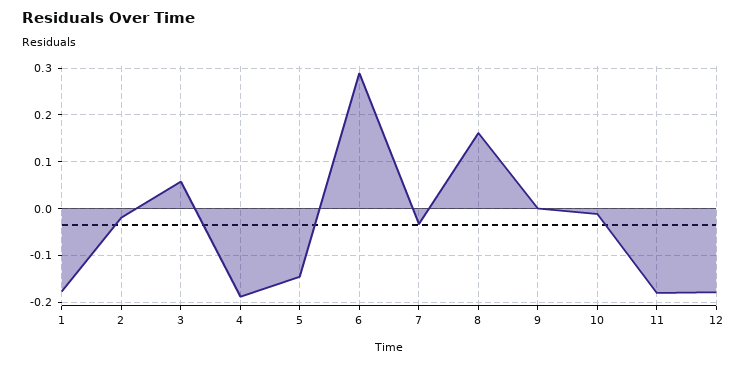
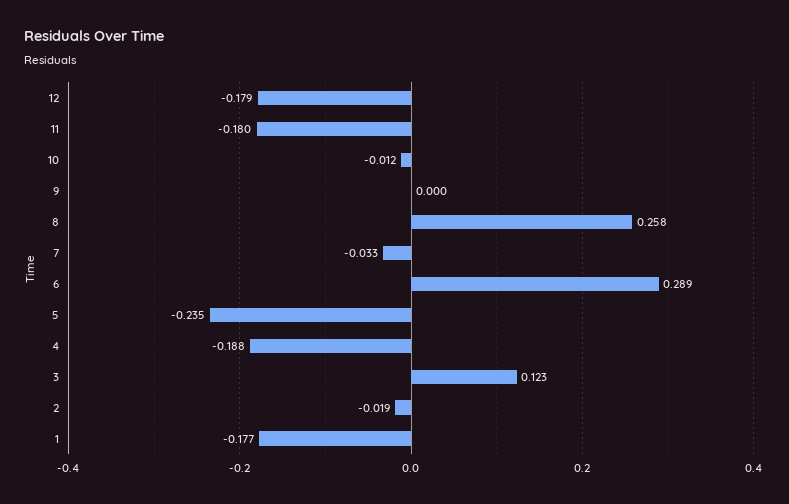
3: 0.06 -> 0.123
5: -0.14 -> -0.235
8: 0.16 -> 0.258

